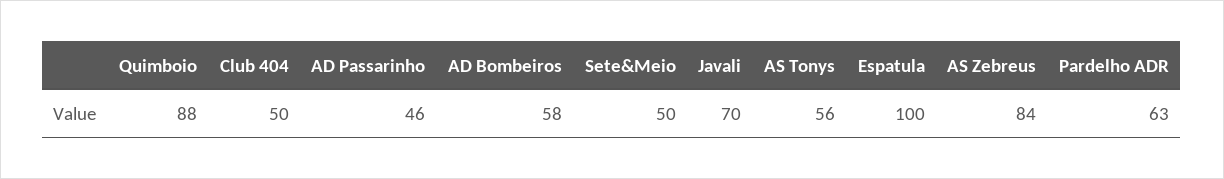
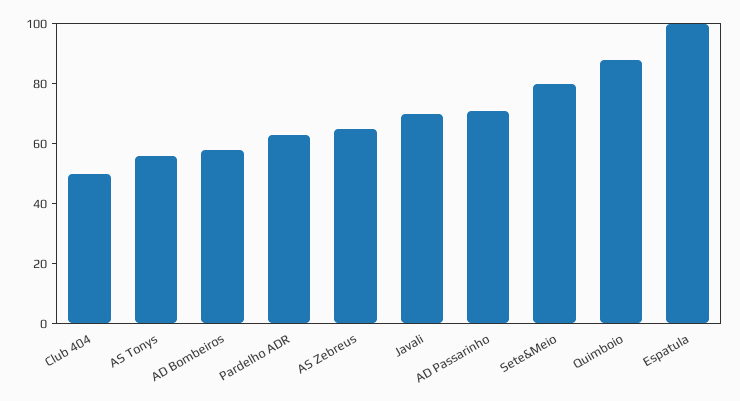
AD Passarinho: 46 -> 70
Sete&Meio: 50 -> 80
AS Zebreus: 84 -> 65

